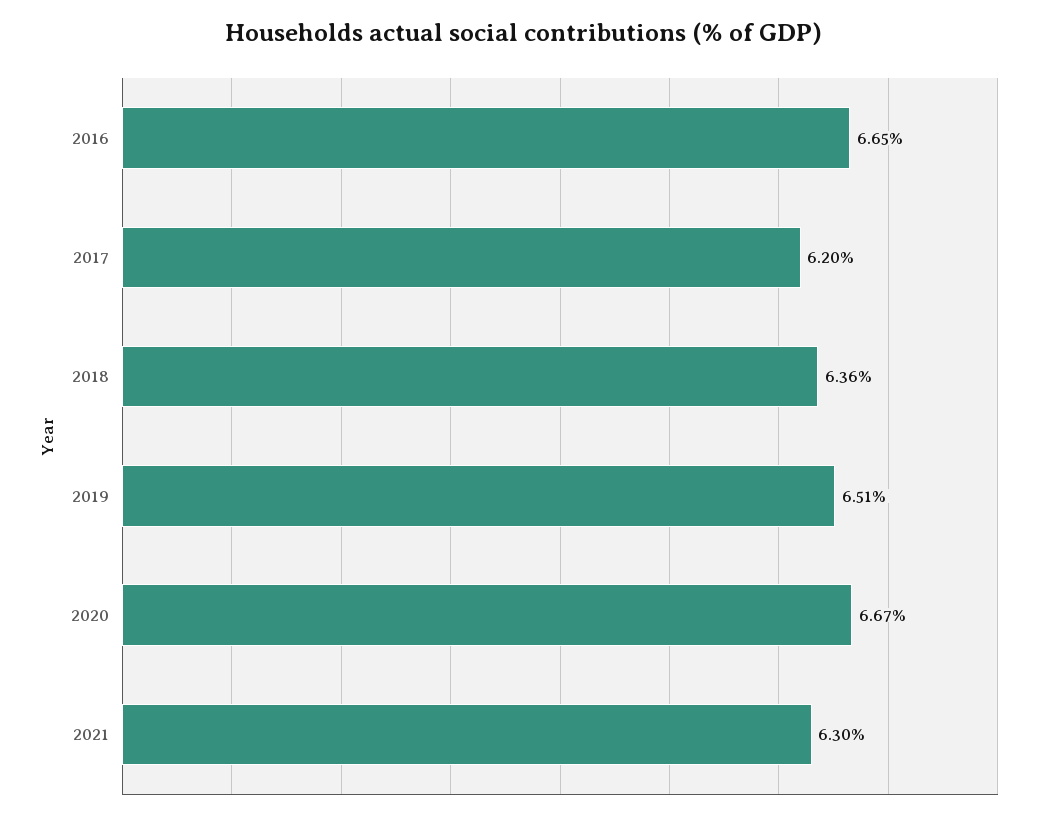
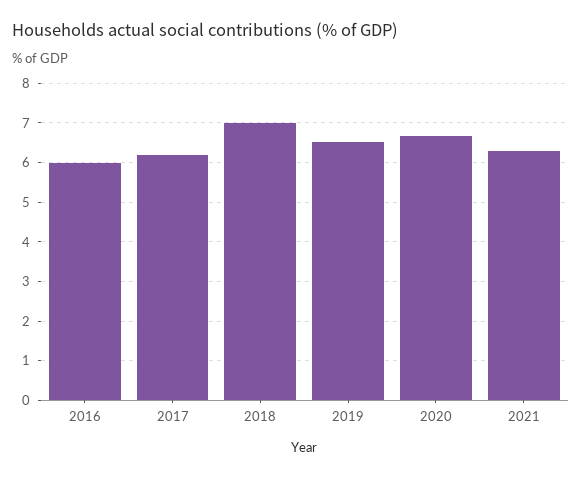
2016: 6.65 -> 6
2018: 6.36 -> 7

